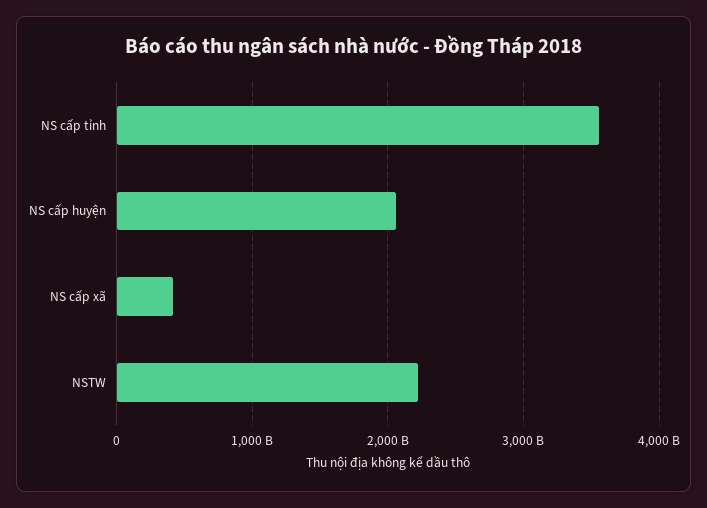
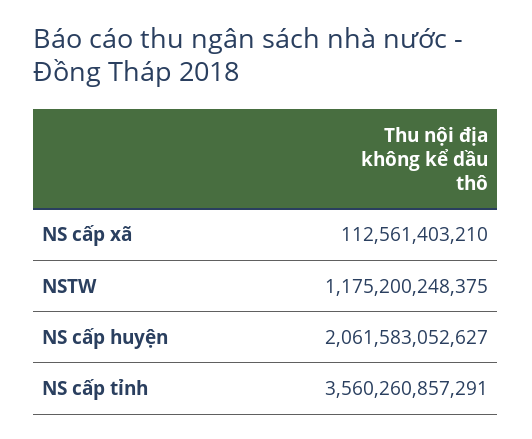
NS cấp xã: 400000000000 -> 112561403210
NSTW: 2200000000000 -> 1175200248375

